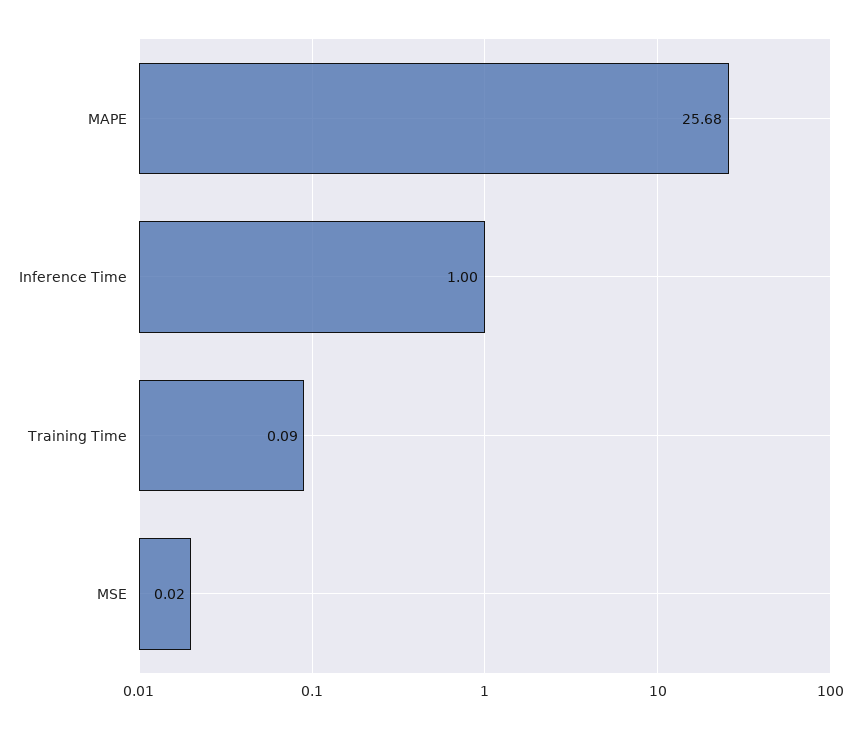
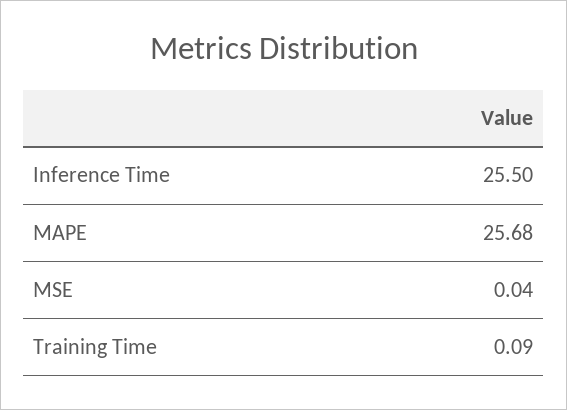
Inference Time: 1 -> 25.5
MSE: 0.02 -> 0.04

